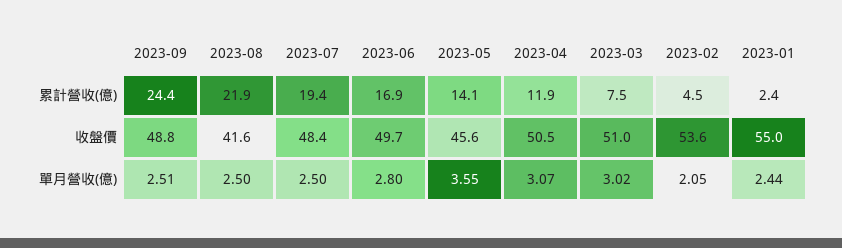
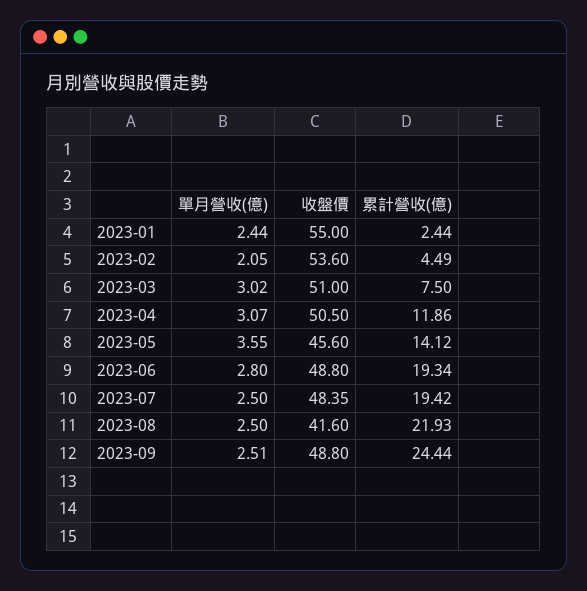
2023-06, 累計營收(億): 16.9 -> 19.34
2023-06, 收盤價: 49.7 -> 48.8

